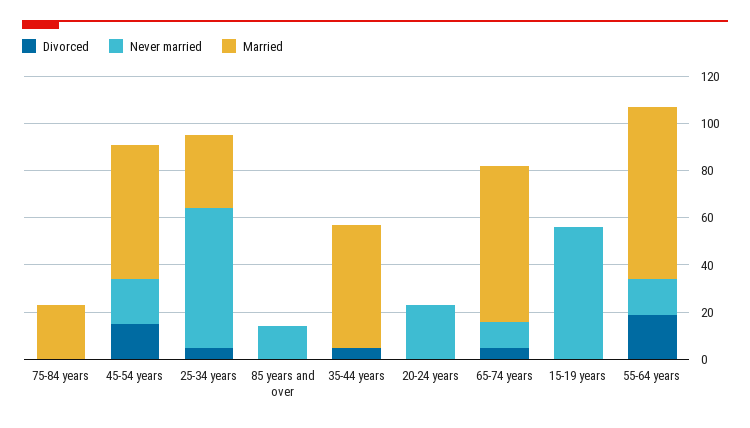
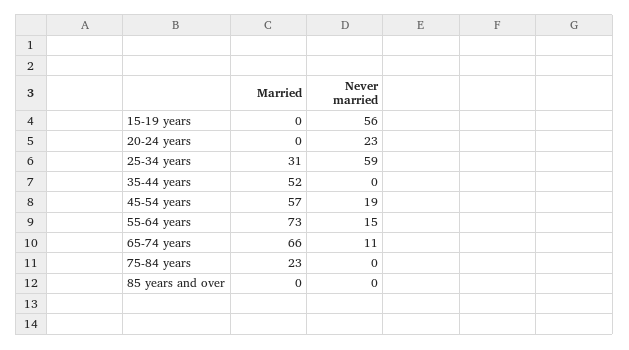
Divorced, 75-84 years: 0 -> none
Divorced, 45-54 years: 15 -> none
Divorced, 25-34 years: 5 -> none
Divorced, 85 years and over: 0 -> none
Never married, 85 years and over: 15 -> 0
Divorced, 35-44 years: 5 -> none
Divorced, 20-24 years: 0 -> none
Divorced, 65-74 years: 5 -> none
Divorced, 15-19 years: 0 -> none
Divorced, 55-64 years: 20 -> none

